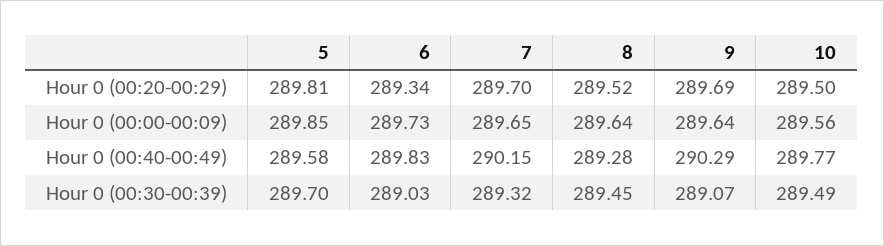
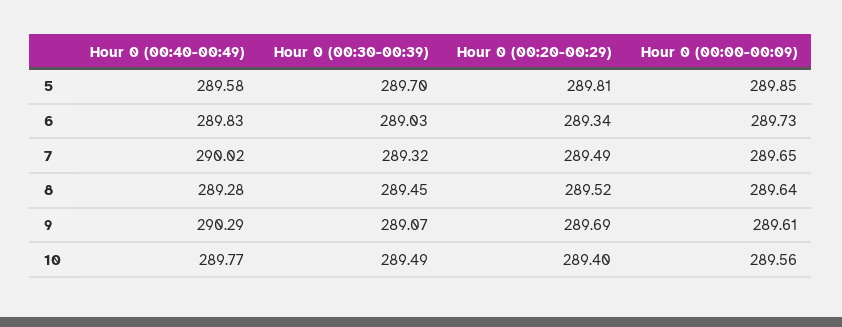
7, Hour 0 (00:20-00:29): 289.7 -> 289.49
10, Hour 0 (00:20-00:29): 289.5 -> 289.4
9, Hour 0 (00:00-00:09): 289.64 -> 289.61
7, Hour 0 (00:40-00:49): 290.15 -> 290.02

